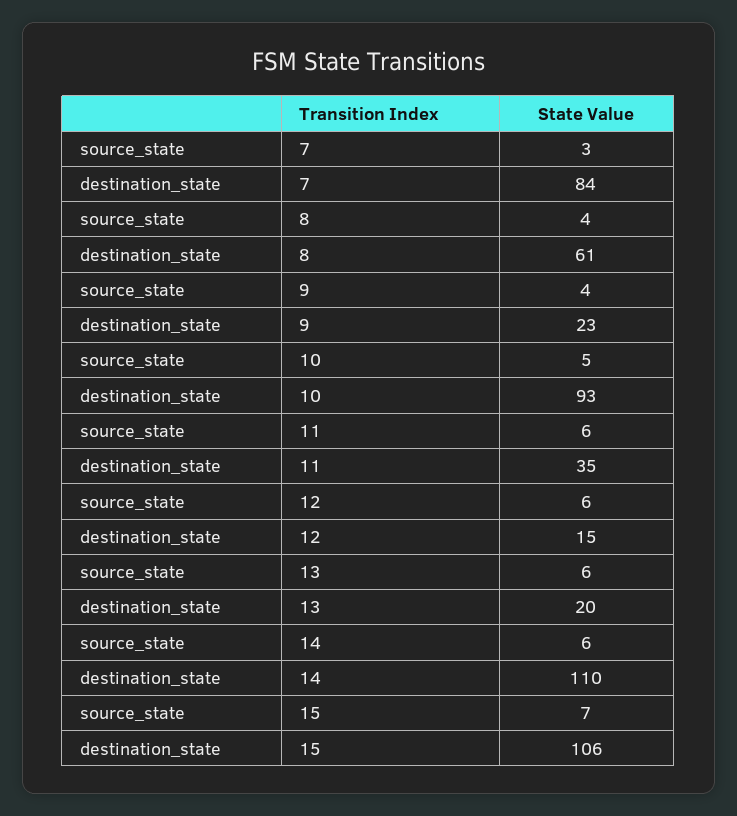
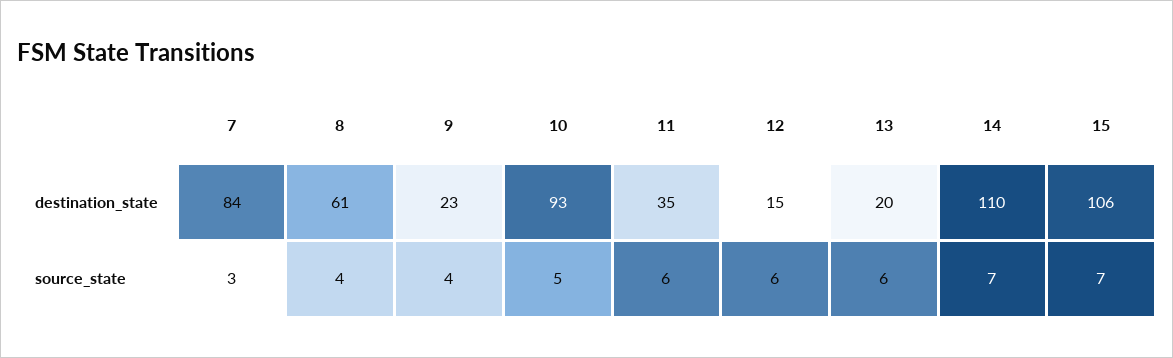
source_state, 14: 6 -> 7

